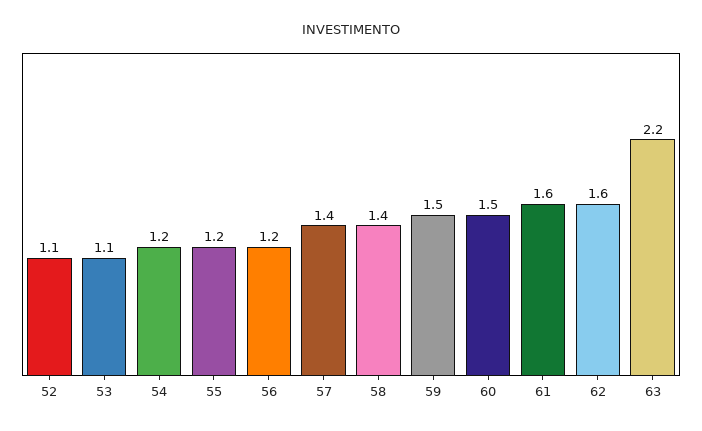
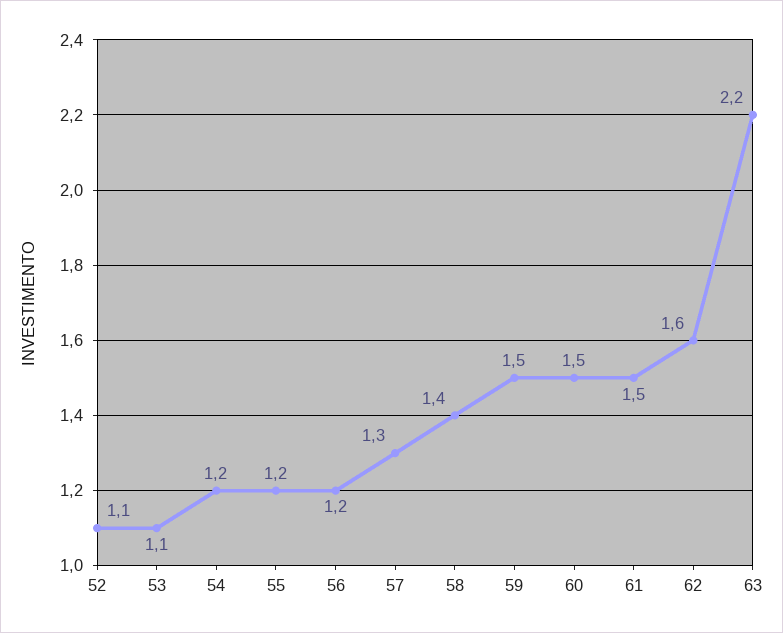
57: 1.4 -> 1.3
61: 1.6 -> 1.5

